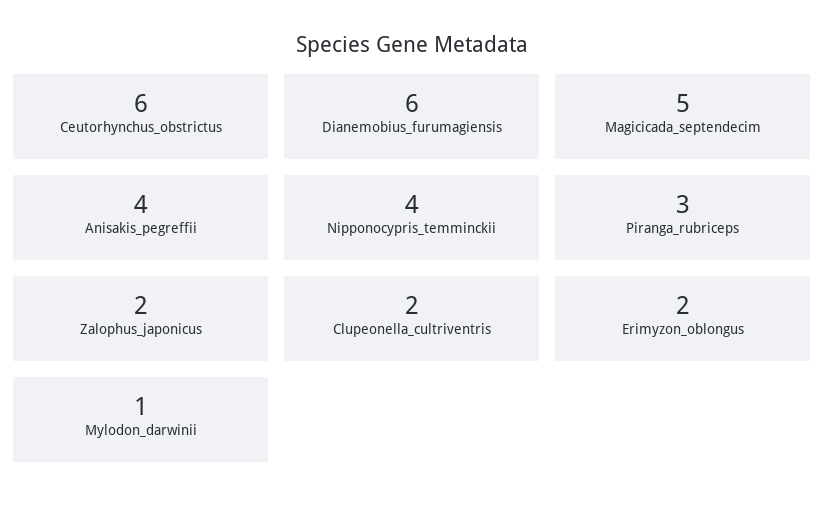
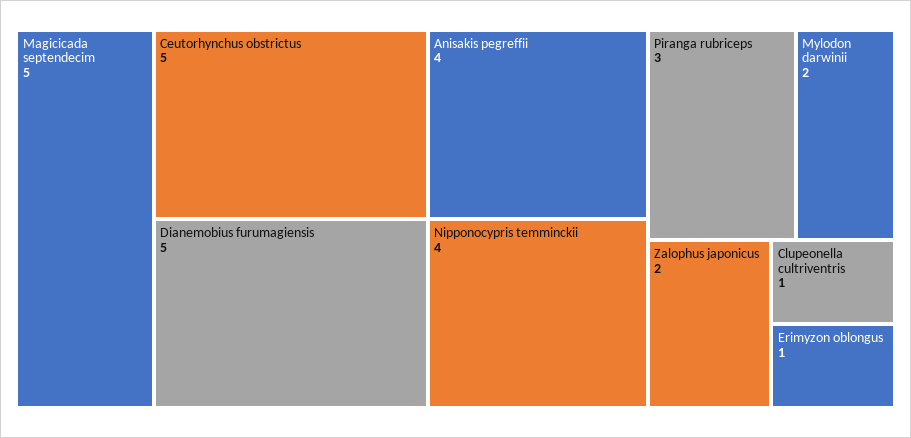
Ceutorhynchus_obstrictus: 6 -> 5
Dianemobius_furumagiensis: 6 -> 5
Clupeonella_cultriventris: 2 -> 1
Erimyzon_oblongus: 2 -> 1
Mylodon_darwinii: 1 -> 2

